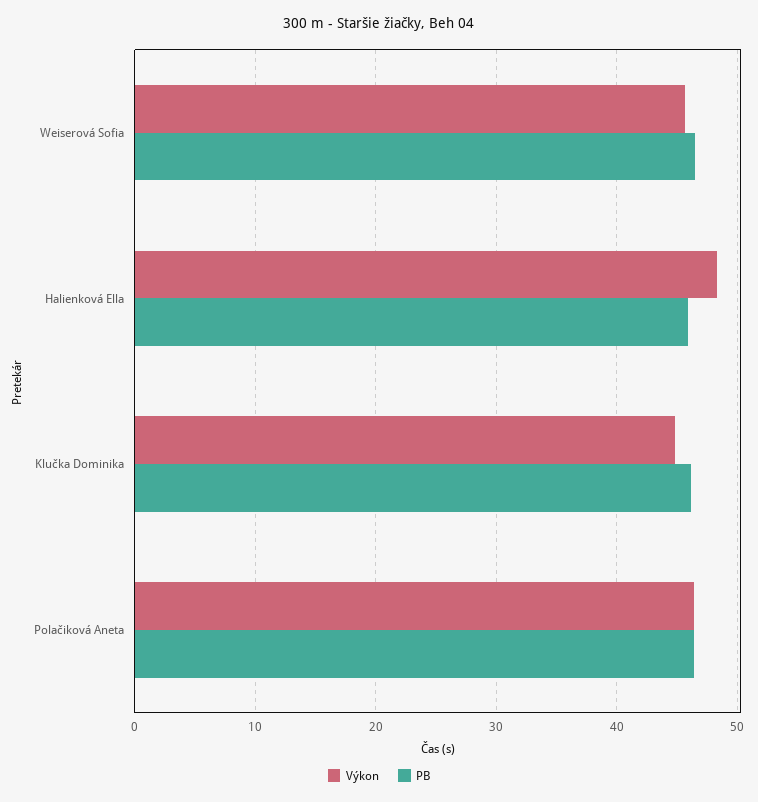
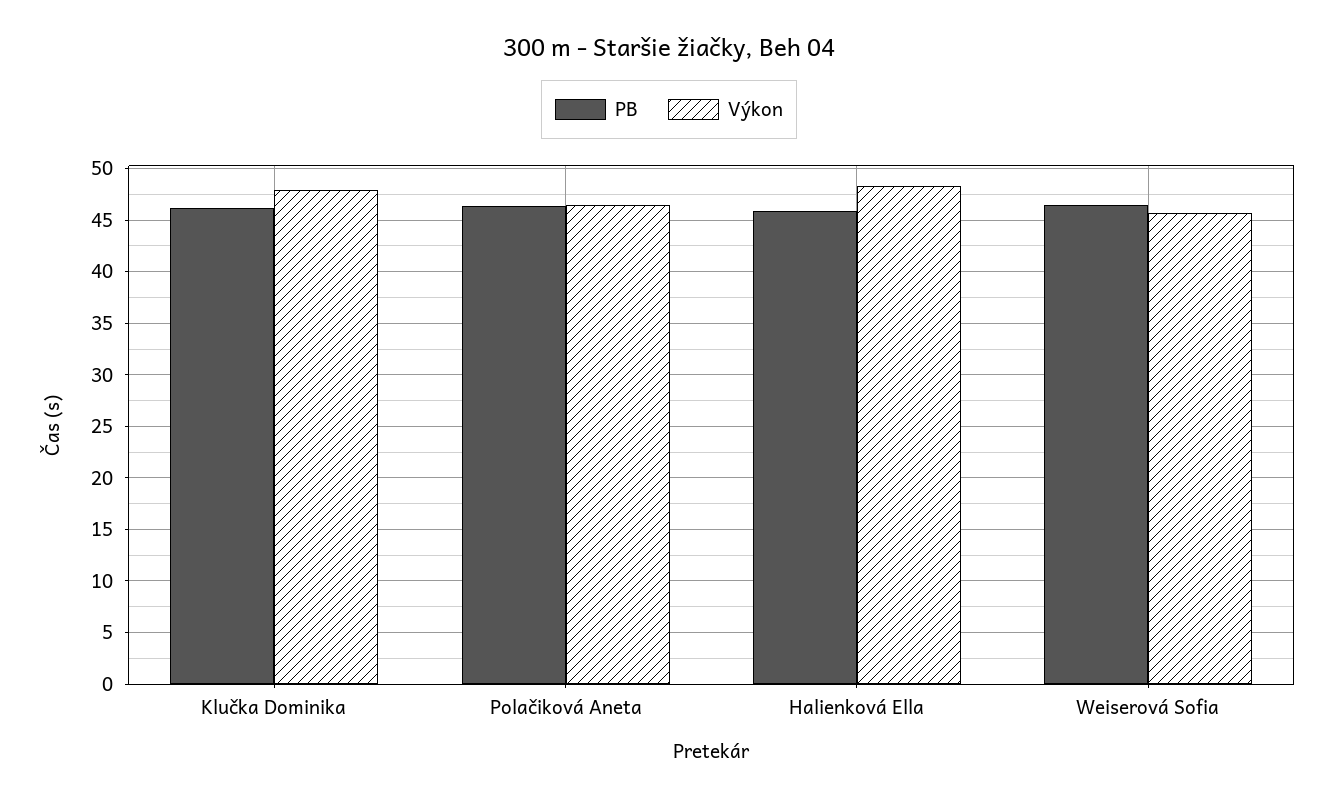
Výkon, Klučka Dominika: 45 -> 48

